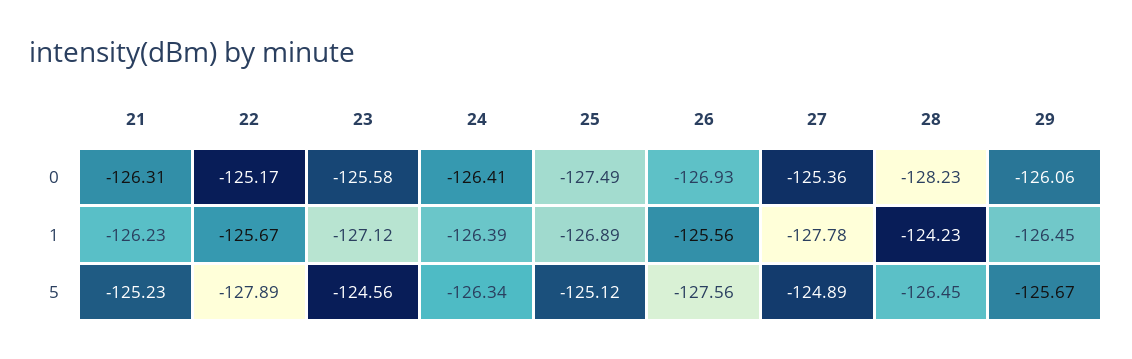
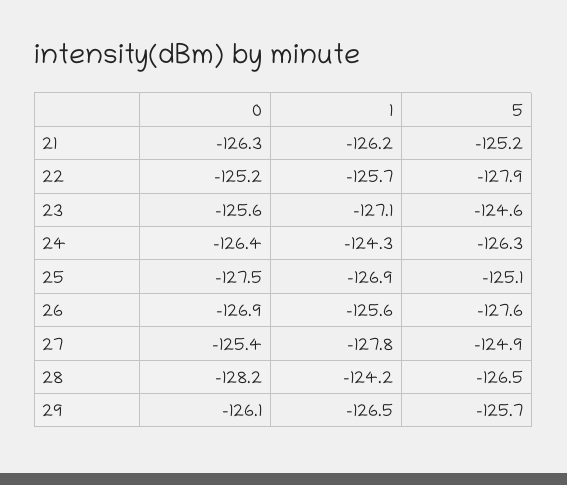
24, 1: -126.39 -> -124.3

